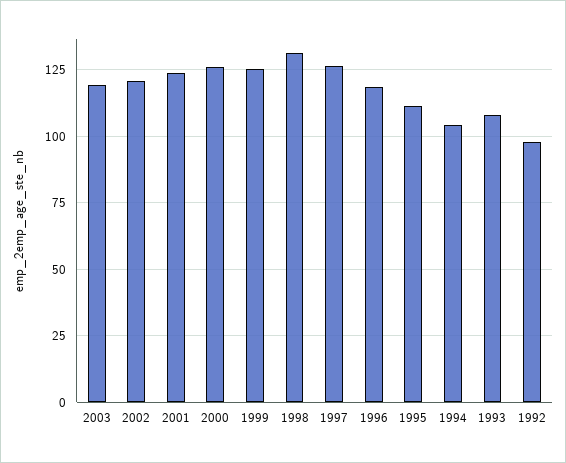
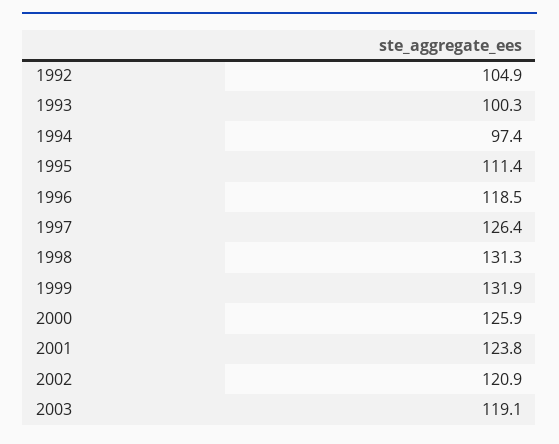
1999: 125 -> 131.9
1994: 105 -> 97.4
1993: 107.5 -> 100.3
1992: 97.5 -> 104.9

